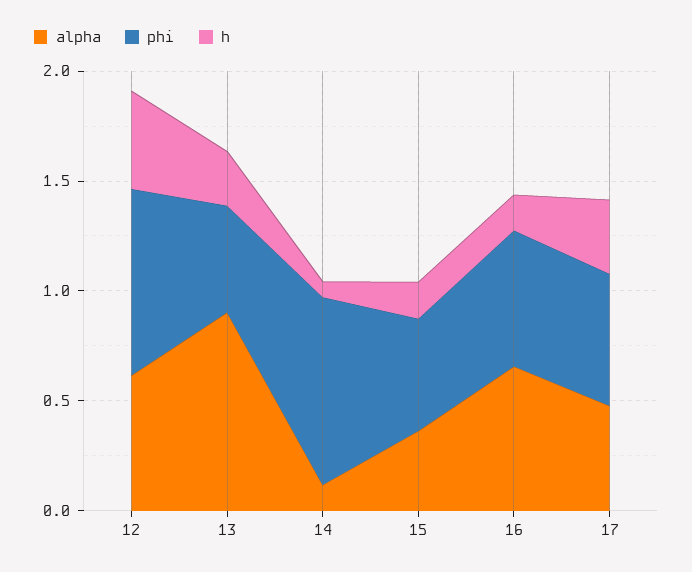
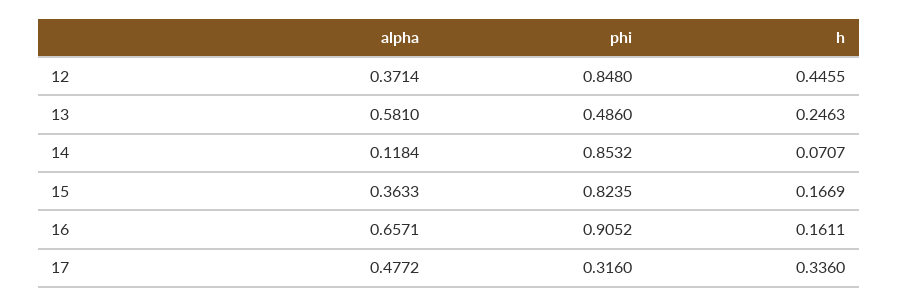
alpha, 12: 0.6 -> 0.3714
alpha, 13: 0.9 -> 0.581
phi, 15: 0.5 -> 0.8235
phi, 16: 0.6 -> 0.9052
phi, 17: 0.6 -> 0.316

